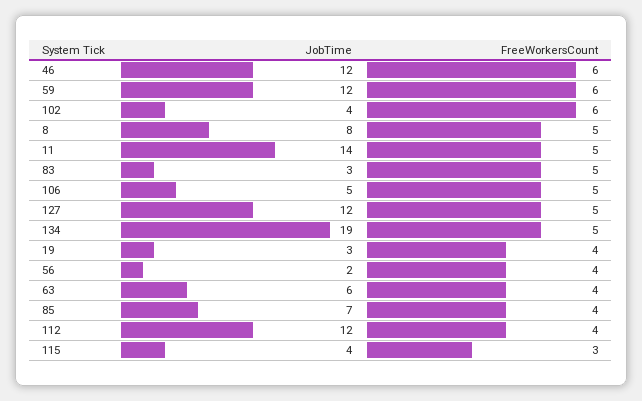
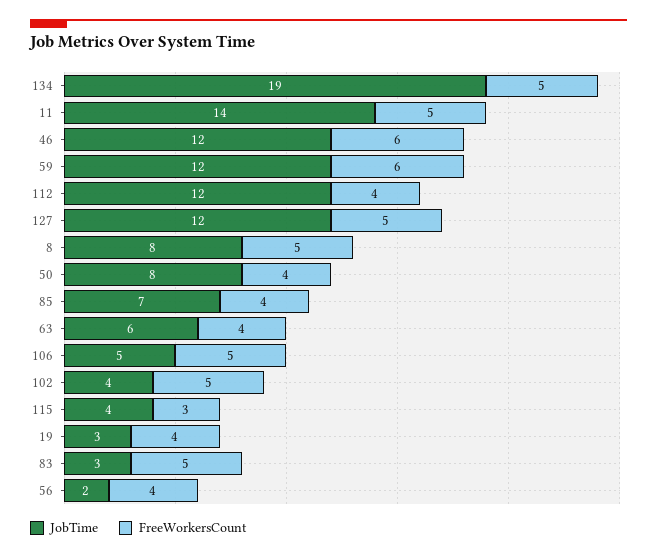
FreeWorkersCount, 102: 6 -> 5
JobTime, 50: none -> 8
FreeWorkersCount, 50: none -> 4

